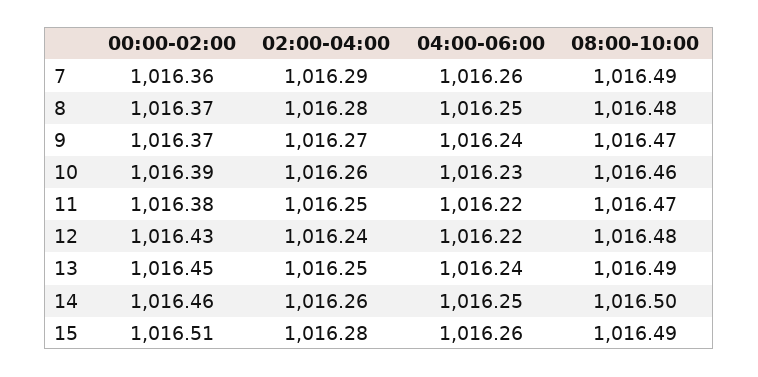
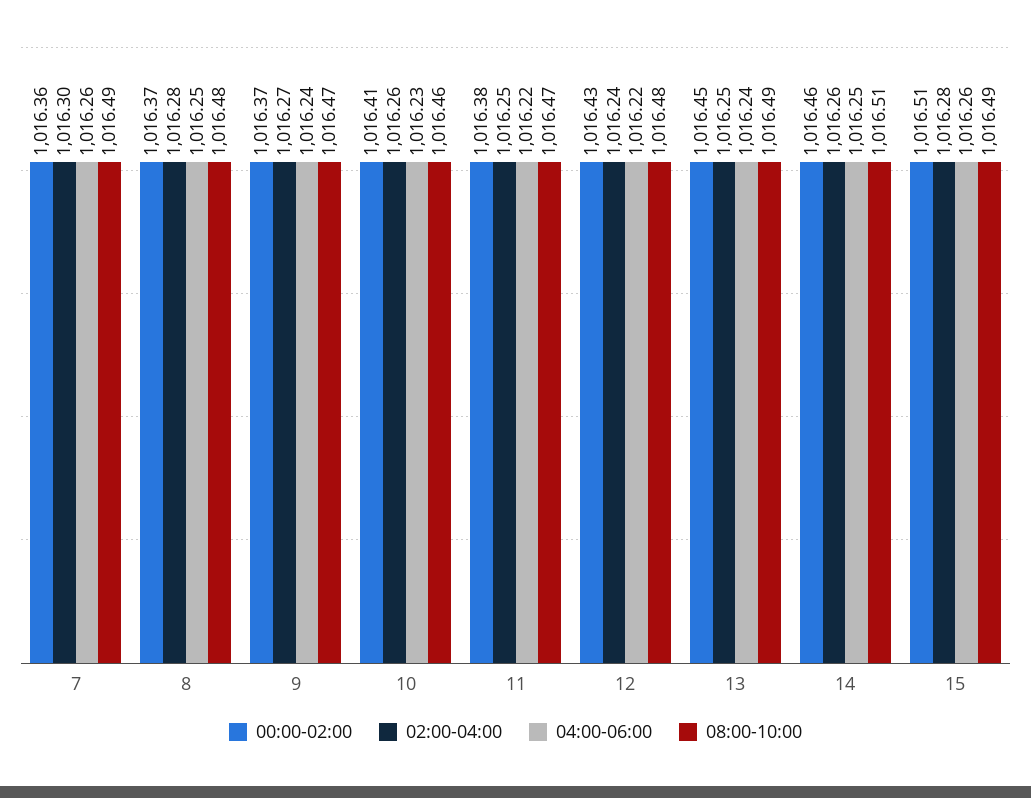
02:00-04:00, 7: 1016.29 -> 1016.3
00:00-02:00, 10: 1016.39 -> 1016.41
08:00-10:00, 14: 1016.5 -> 1016.51

